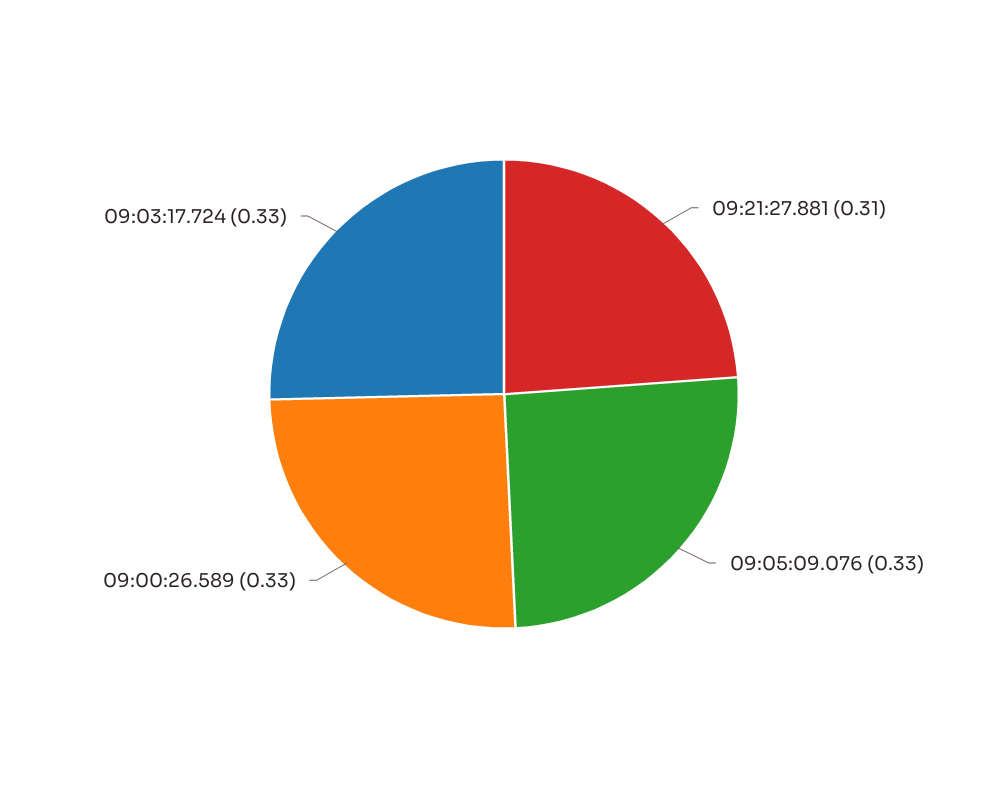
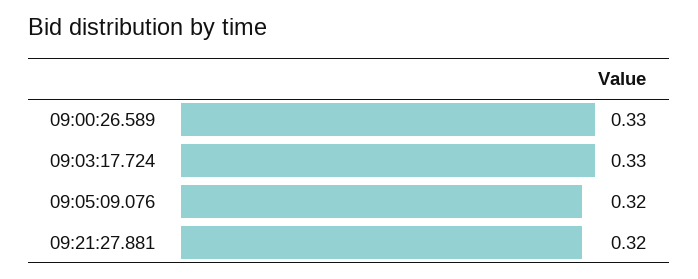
09:21:27.881: 0.31 -> 0.32
09:05:09.076: 0.33 -> 0.32

